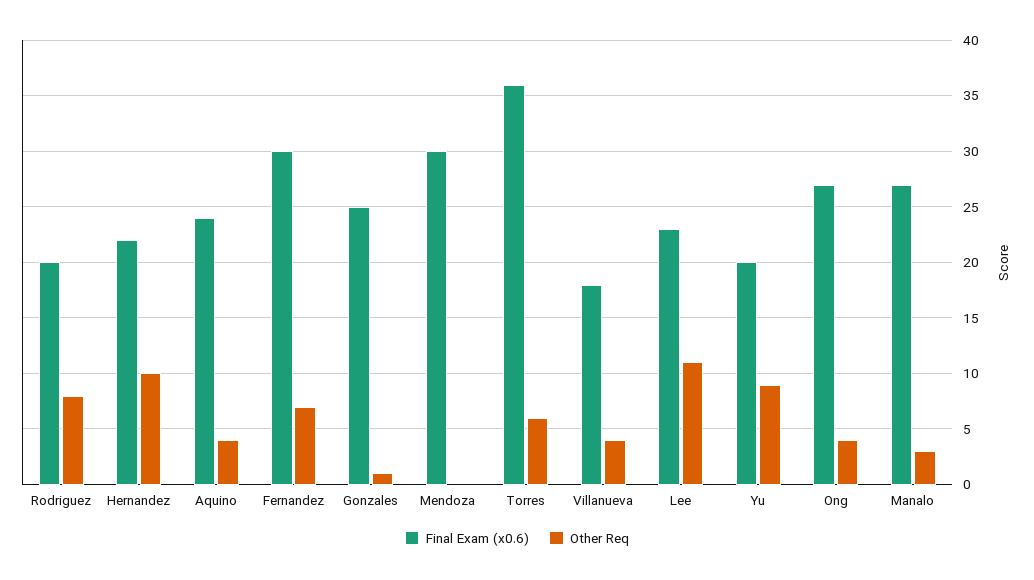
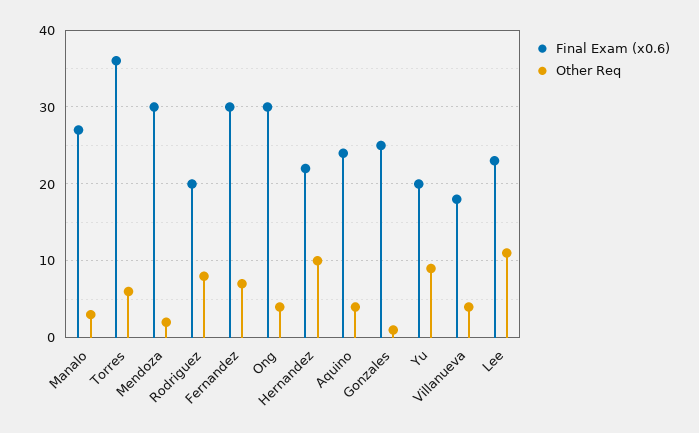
Other Req, Mendoza: 0 -> 2
Final Exam (x0.6), Ong: 27 -> 30

